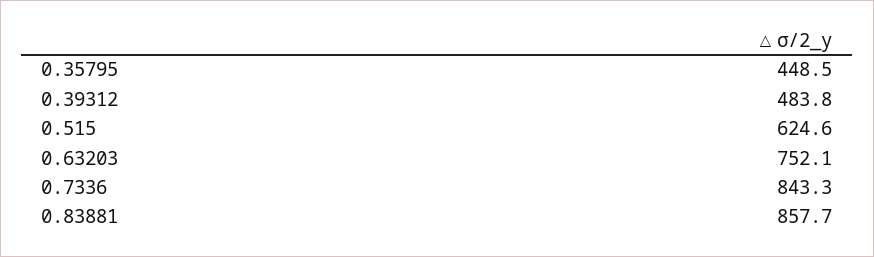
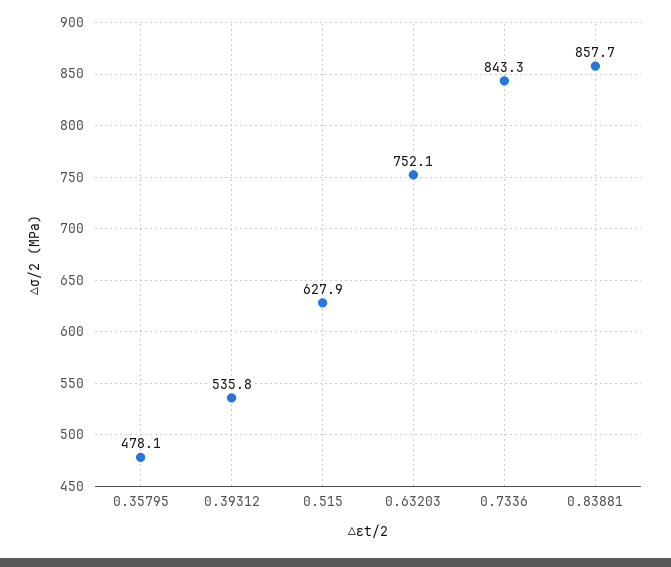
0.35795: 448.5 -> 478.1
0.39312: 483.8 -> 535.8
0.515: 624.6 -> 627.9

